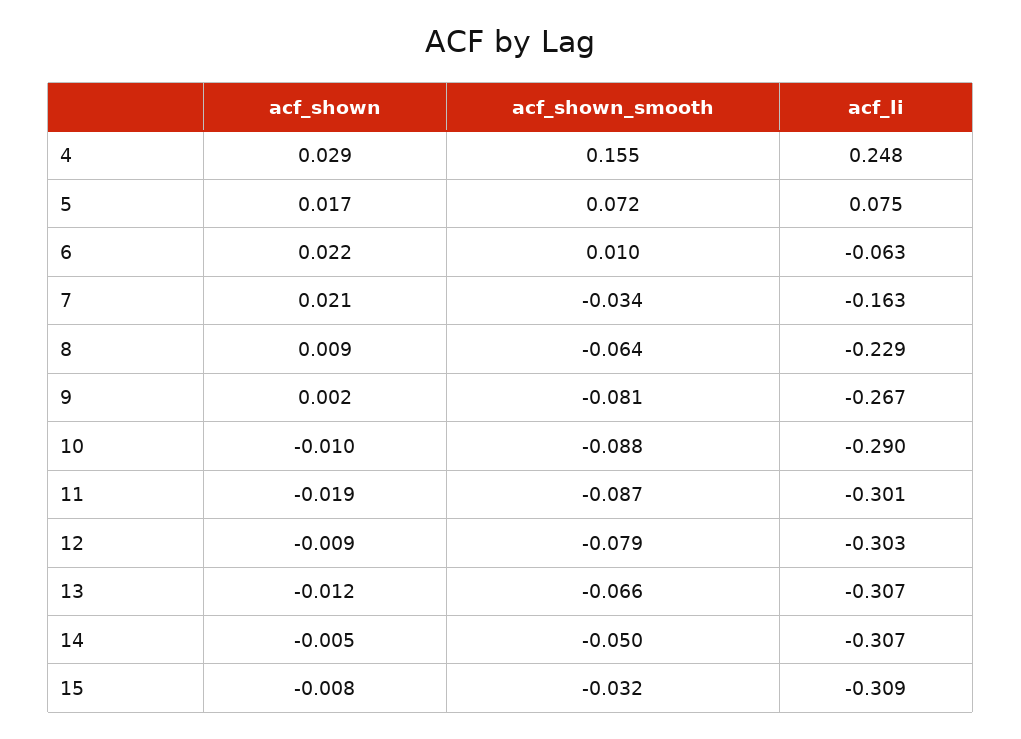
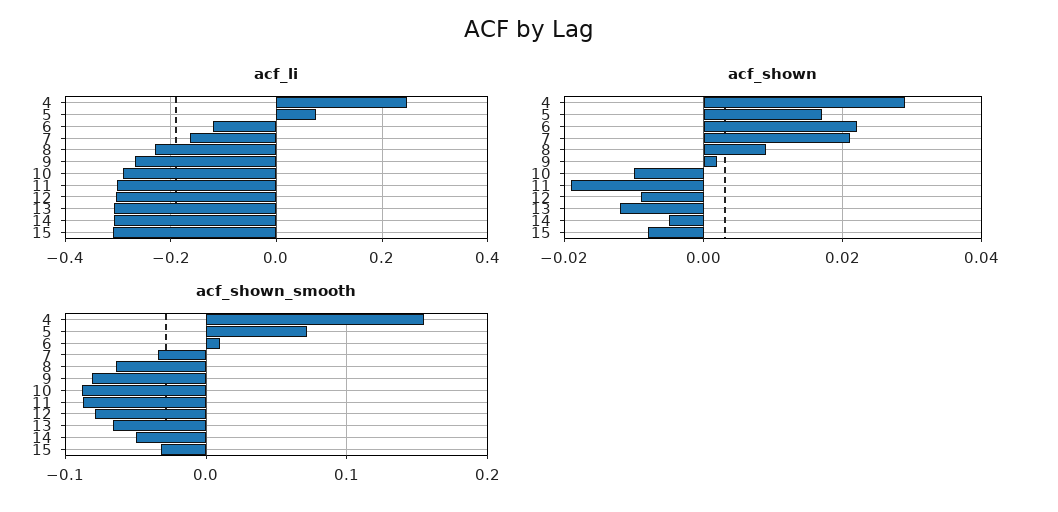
acf_li, 6: -0.063 -> -0.12

